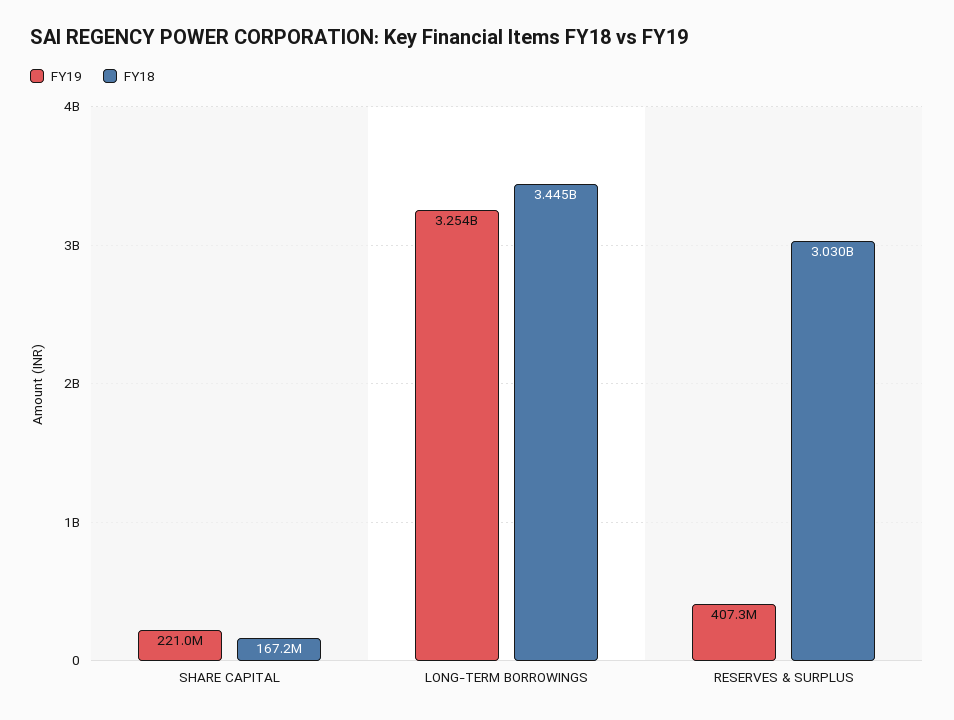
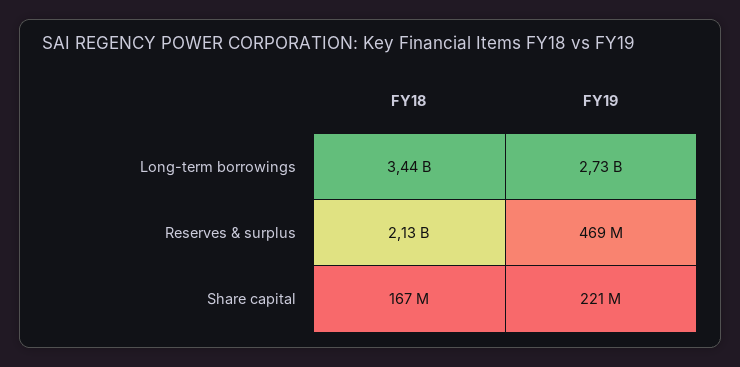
FY19, LONG-TERM BORROWINGS: 3254000000 -> 2730000000
FY19, RESERVES & SURPLUS: 407300000 -> 469000000
FY18, RESERVES & SURPLUS: 3030000000 -> 2130000000

